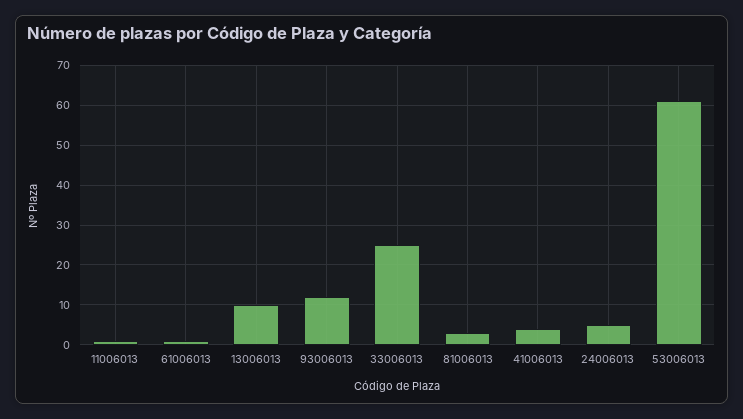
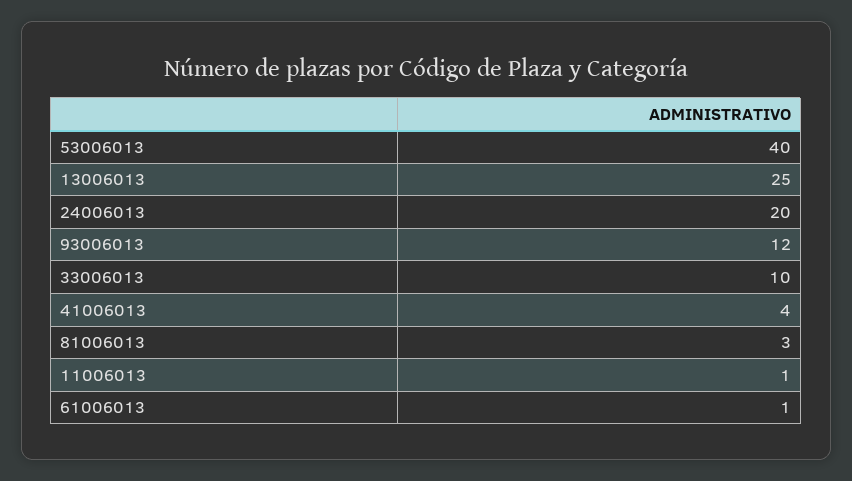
13006013: 10 -> 25
33006013: 25 -> 10
24006013: 5 -> 20
53006013: 60 -> 40

